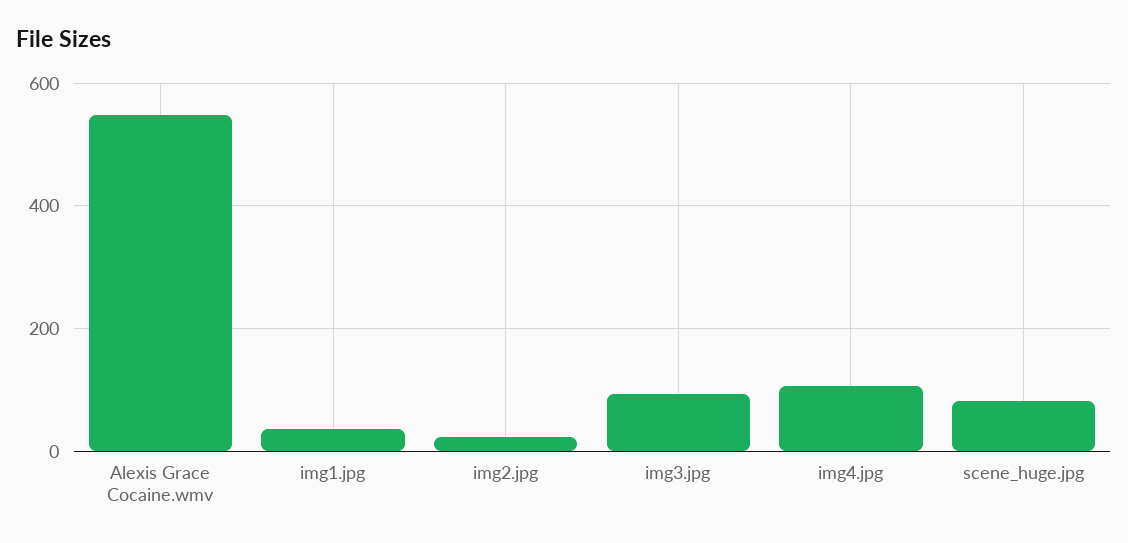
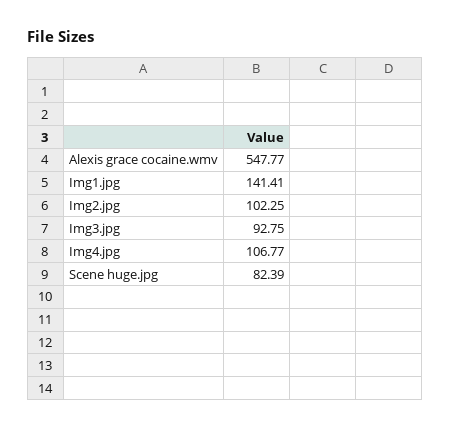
img1.jpg: 40 -> 141.41
img2.jpg: 20 -> 102.25

